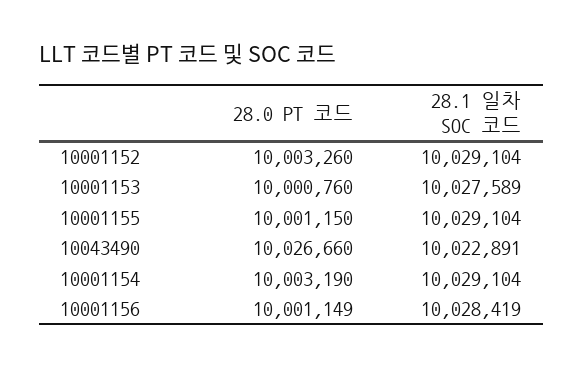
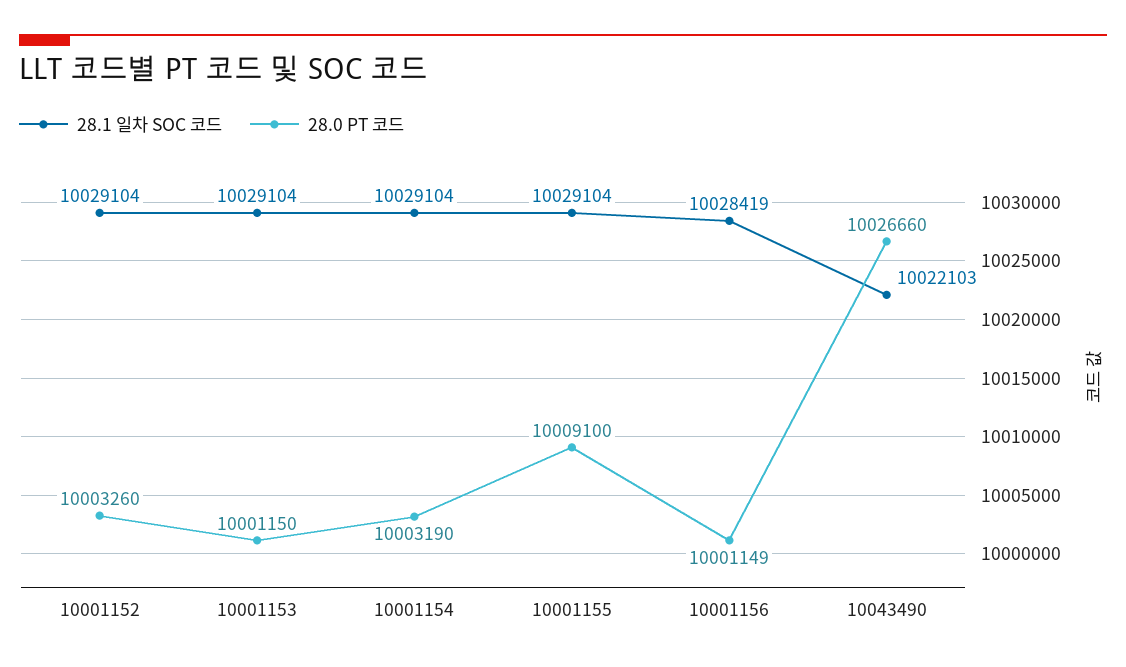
28.0 PT 코드, 10001153: 10000760 -> 10001150
28.1 일차 SOC 코드, 10001153: 10027589 -> 10029104
28.0 PT 코드, 10001155: 10001150 -> 10009100
28.1 일차 SOC 코드, 10043490: 10022891 -> 10022103

